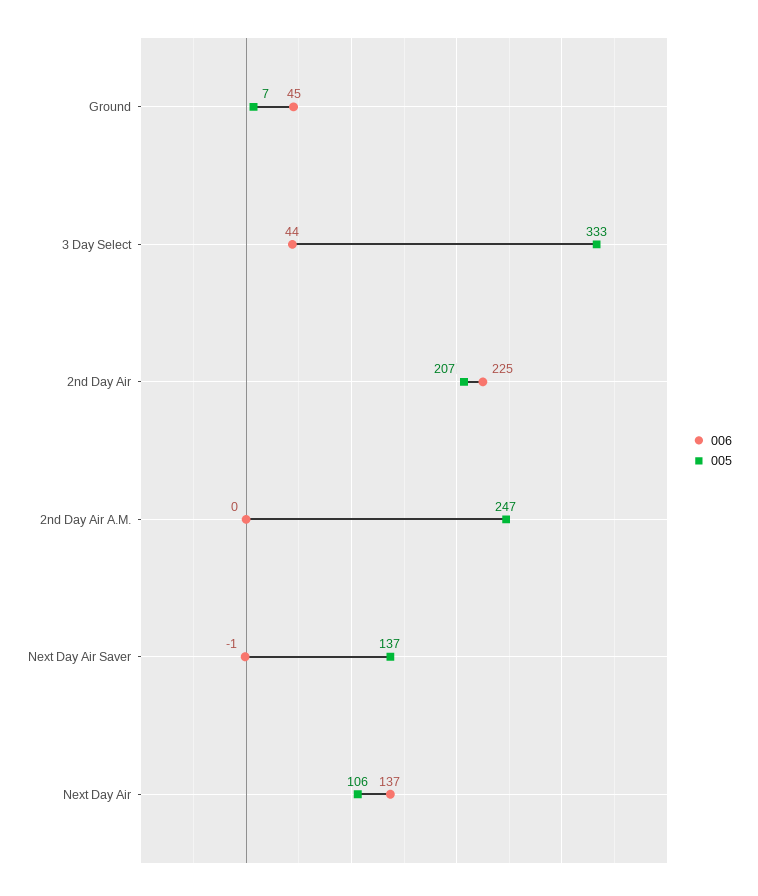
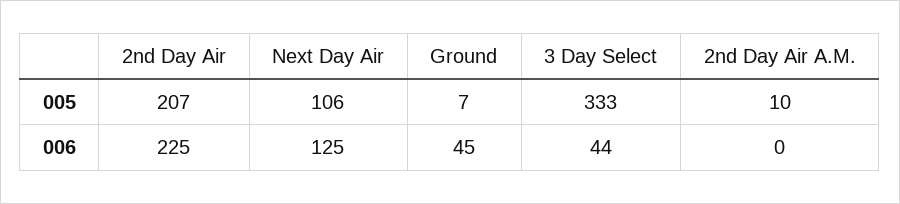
005, 2nd Day Air A.M.: 247 -> 10
006, Next Day Air Saver: -1 -> none
005, Next Day Air Saver: 137 -> none
006, Next Day Air: 137 -> 125

